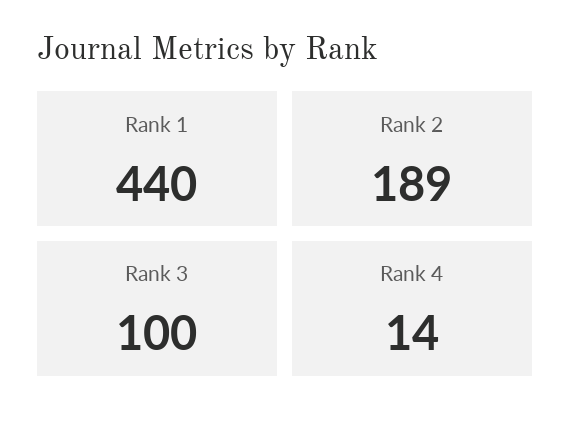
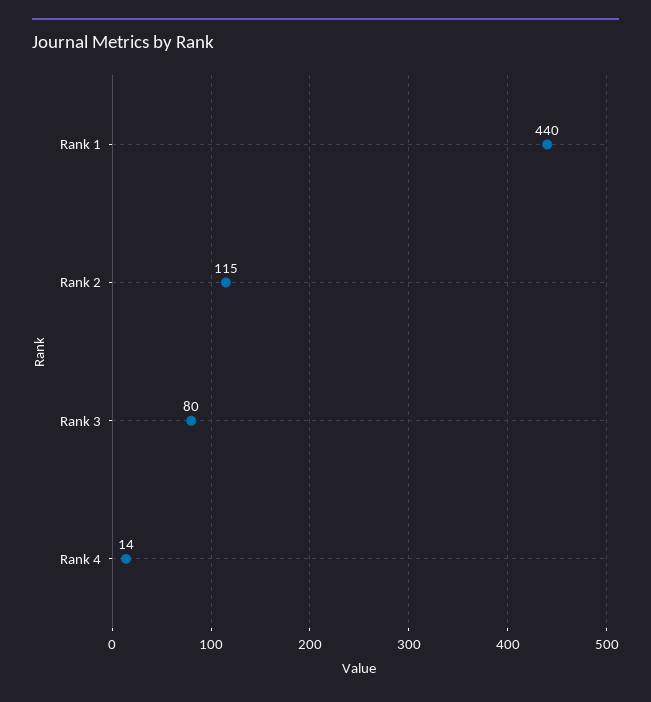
Rank 2: 189 -> 115
Rank 3: 100 -> 80

